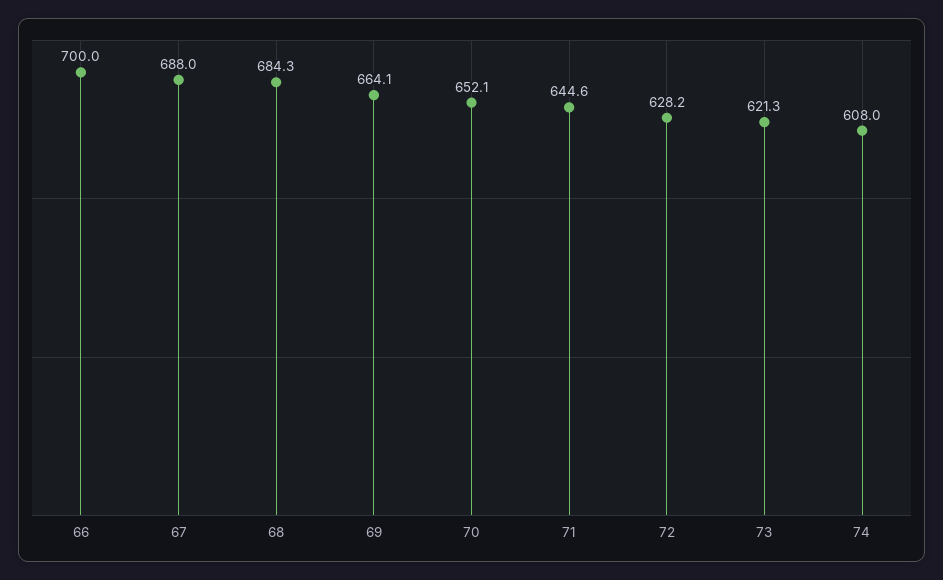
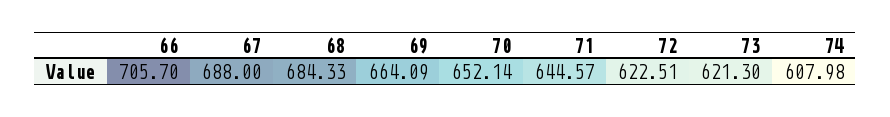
66: 700 -> 705.7
72: 628.2 -> 622.51

